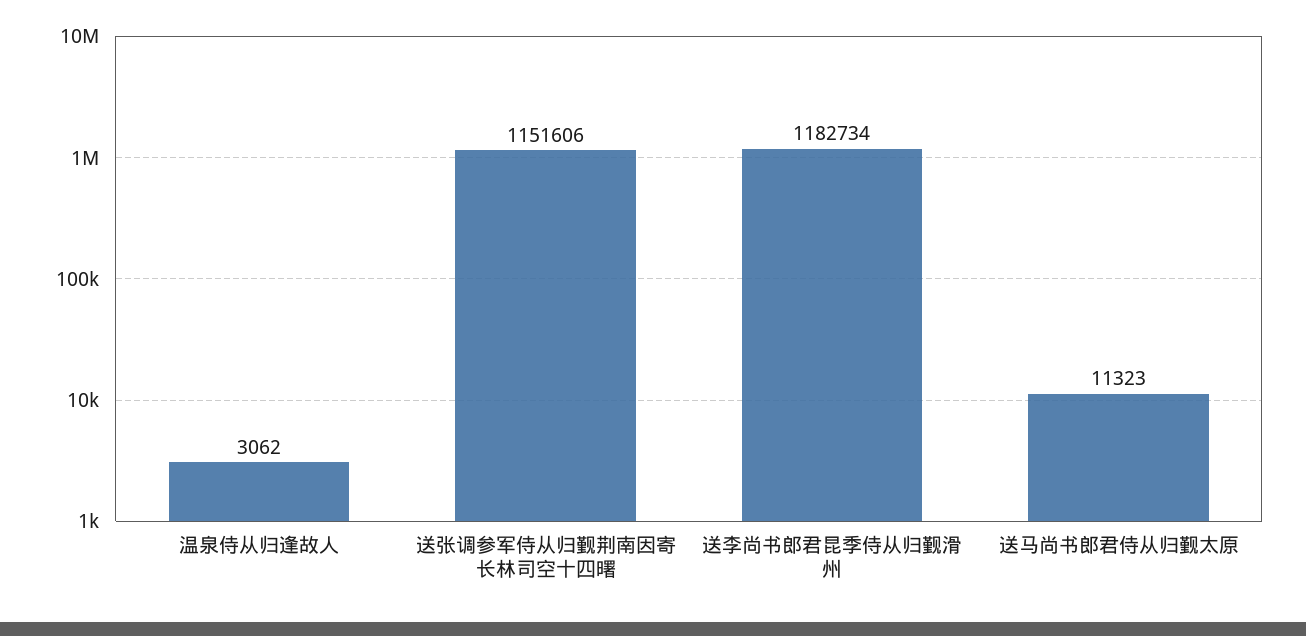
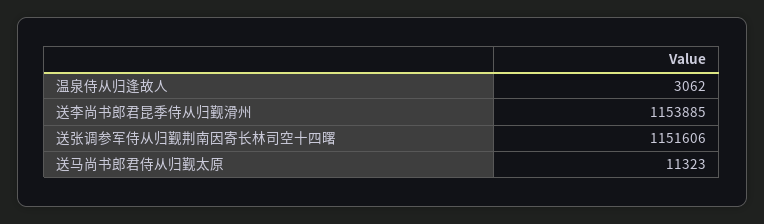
送李尚书郎君昆季侍从归觐滑州: 1182734 -> 1153885

